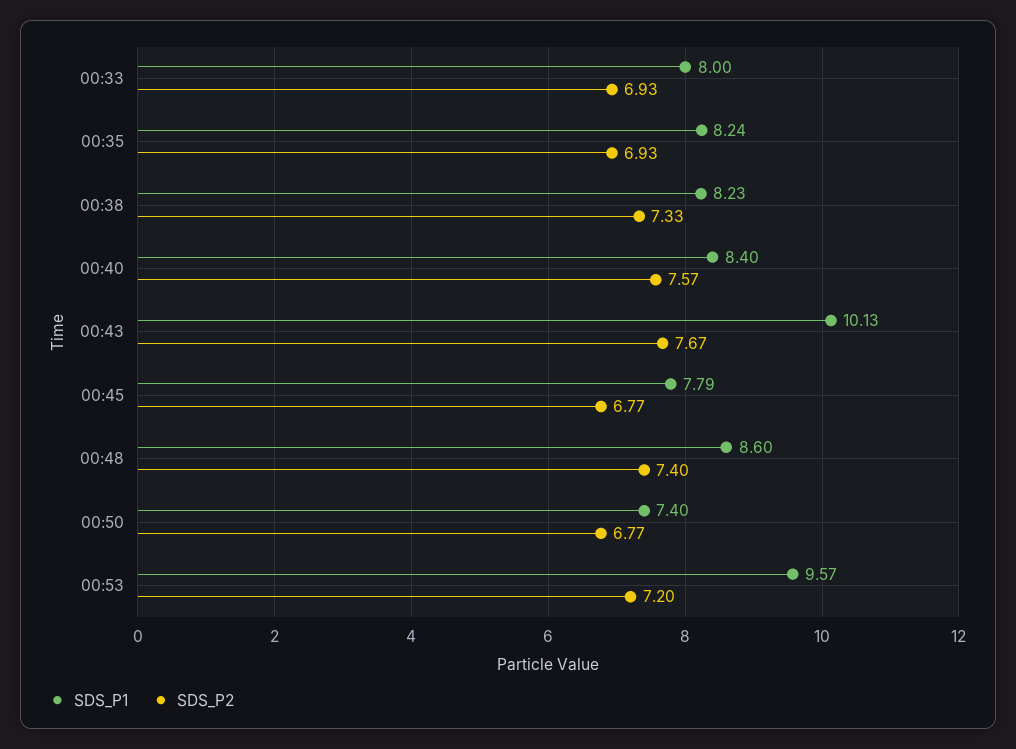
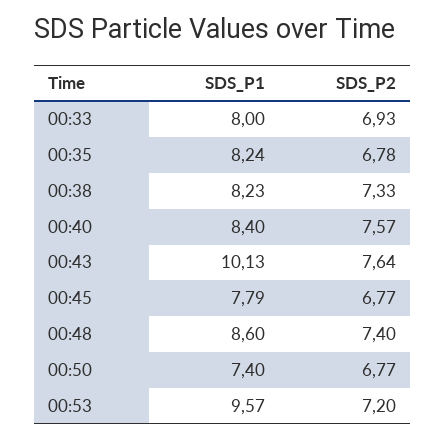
SDS_P2, 00:35: 6.93 -> 6.78
SDS_P2, 00:43: 7.67 -> 7.64

